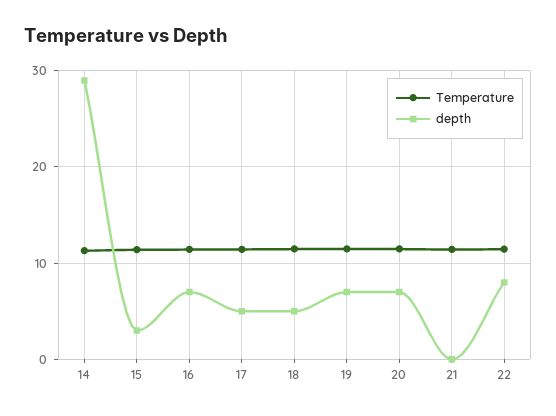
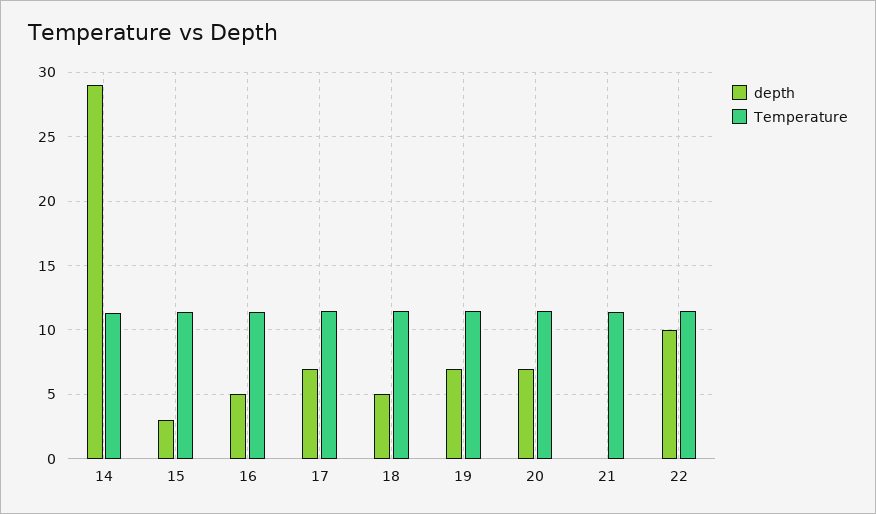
depth, 16: 7 -> 5
depth, 17: 5 -> 7
depth, 22: 8 -> 10

